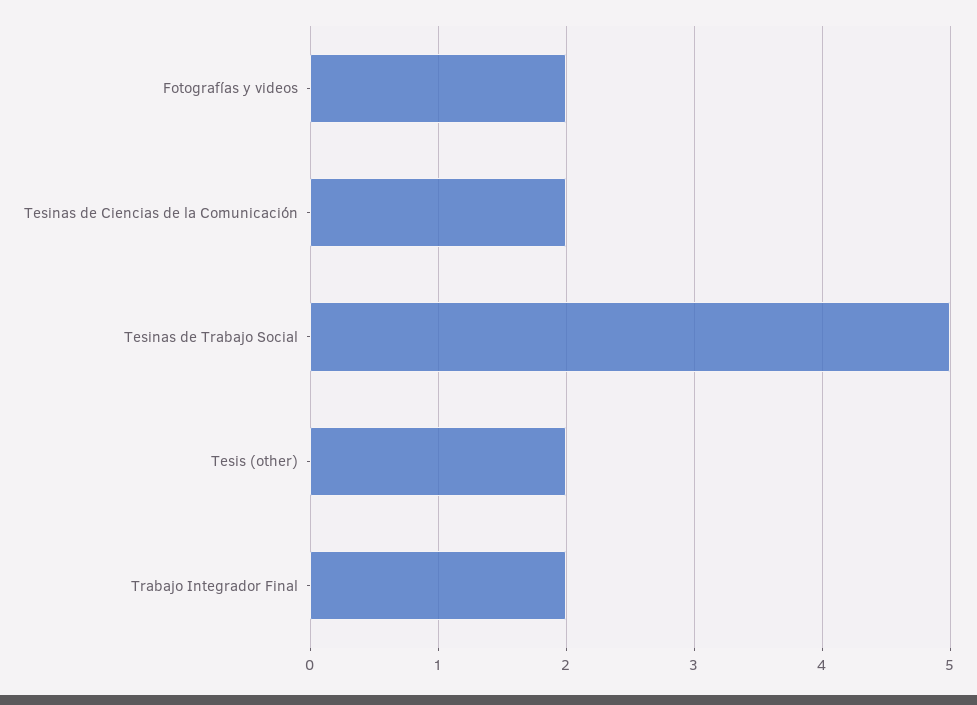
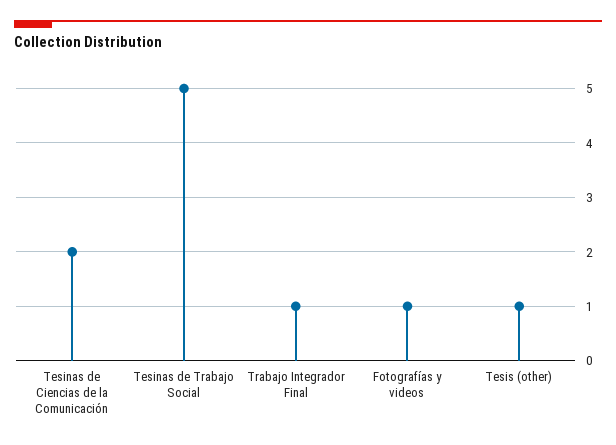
Fotografías y videos: 2 -> 1
Tesis (other): 2 -> 1
Trabajo Integrador Final: 2 -> 1

